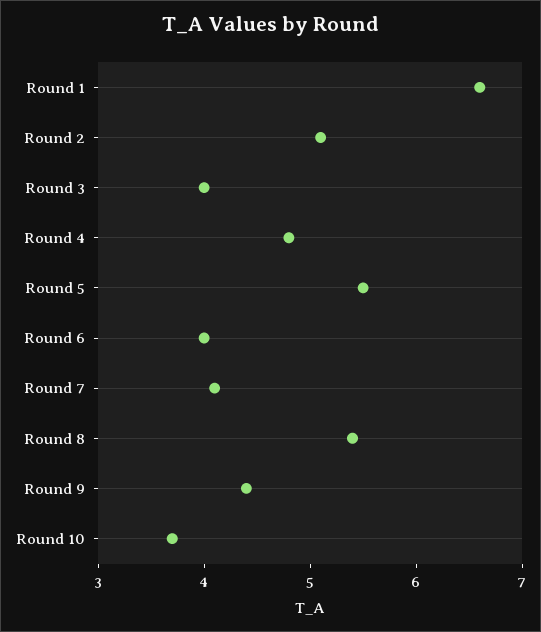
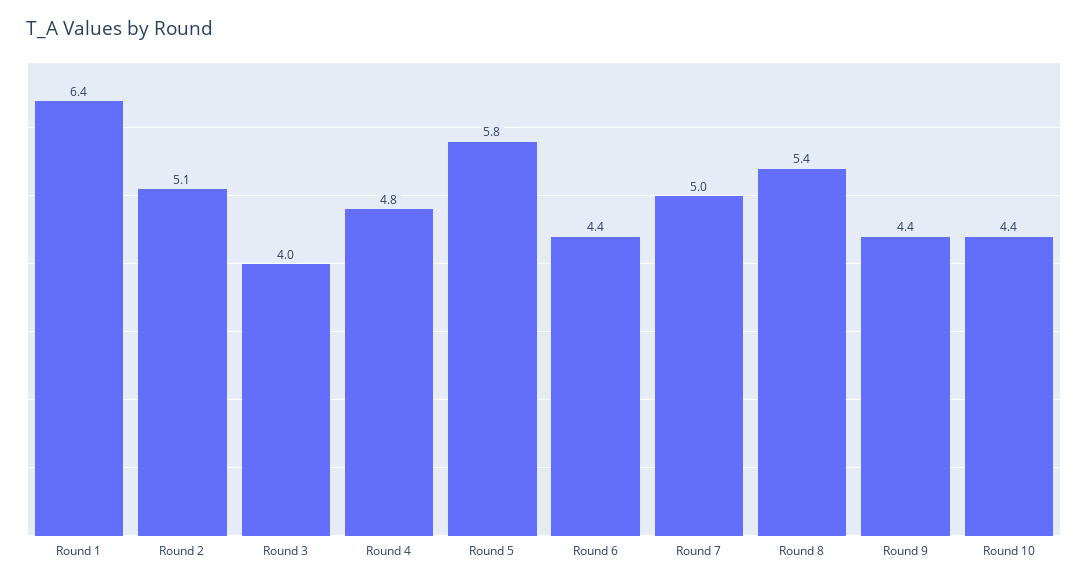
Round 1: 6.6 -> 6.4
Round 5: 5.5 -> 5.8
Round 6: 4 -> 4.4
Round 7: 4.1 -> 5
Round 10: 3.7 -> 4.4

